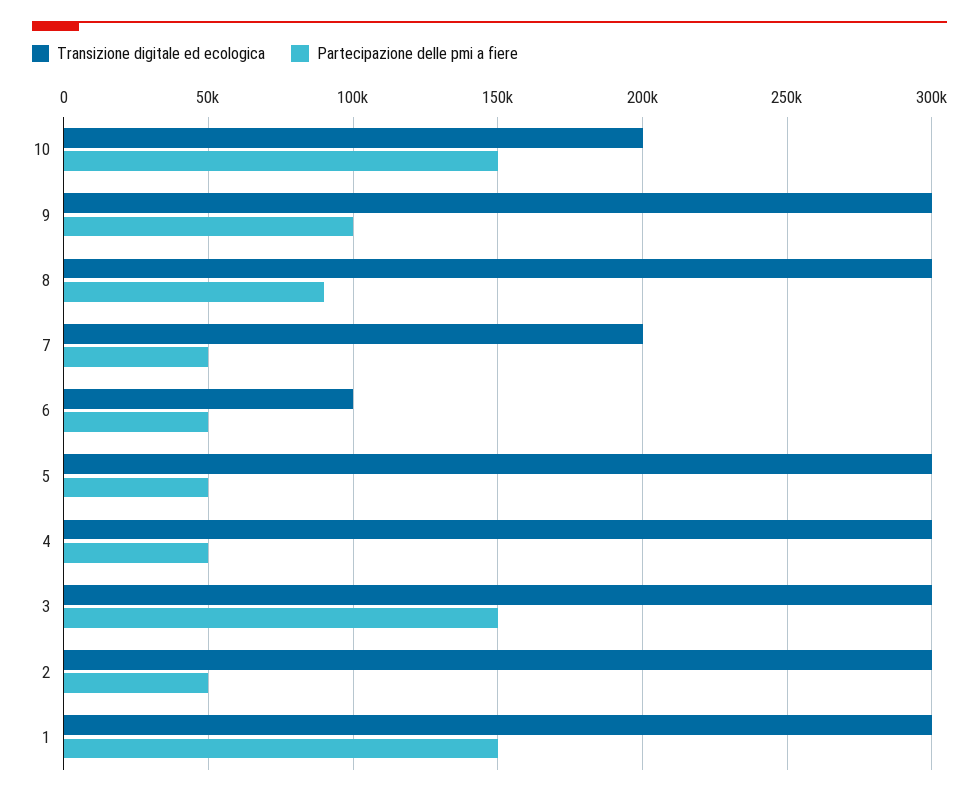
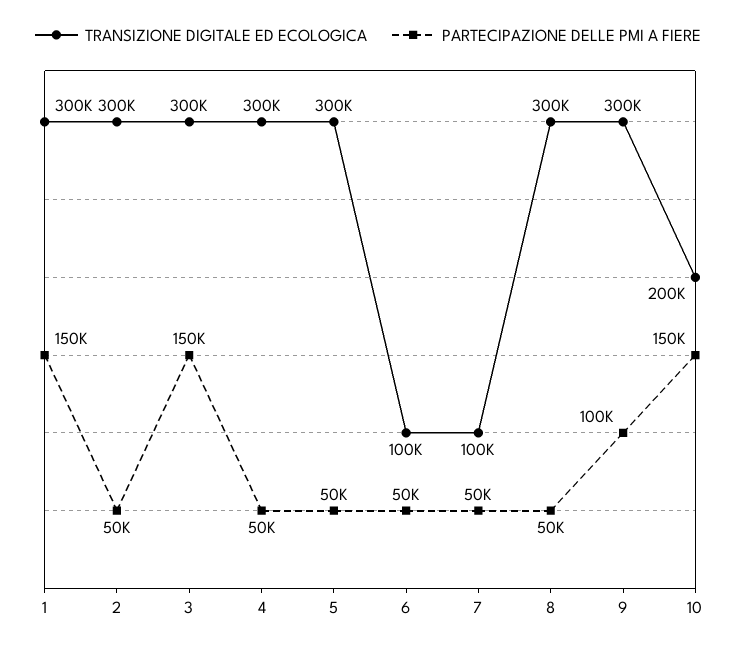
Partecipazione delle pmi a fiere, 8: 90000 -> 50000
Transizione digitale ed ecologica, 7: 200000 -> 100000

